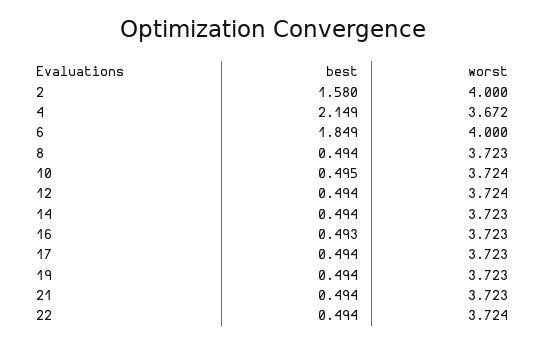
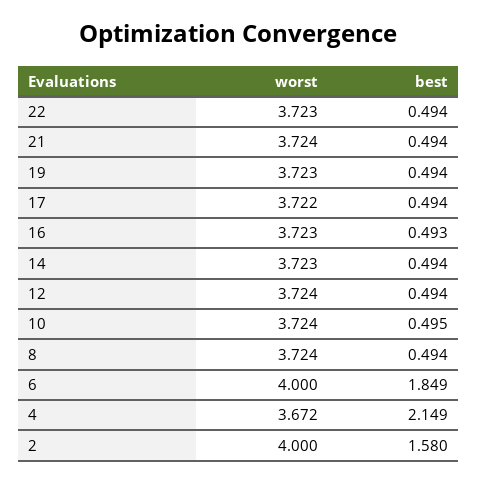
worst, 8: 3.723 -> 3.724
worst, 17: 3.723 -> 3.722
worst, 21: 3.723 -> 3.724
worst, 22: 3.724 -> 3.723

